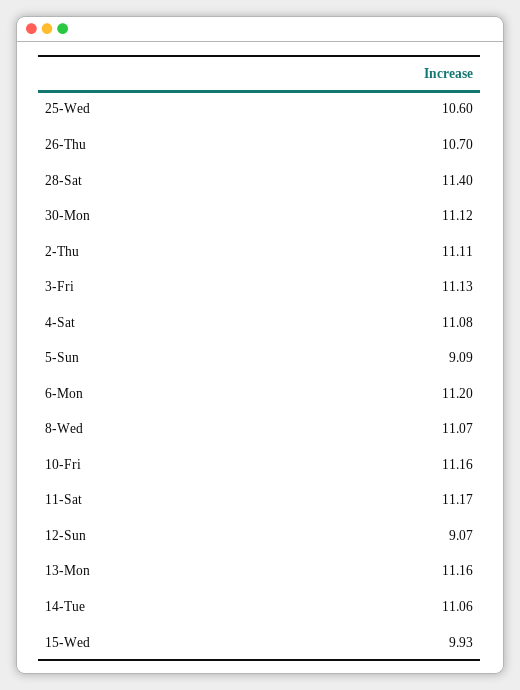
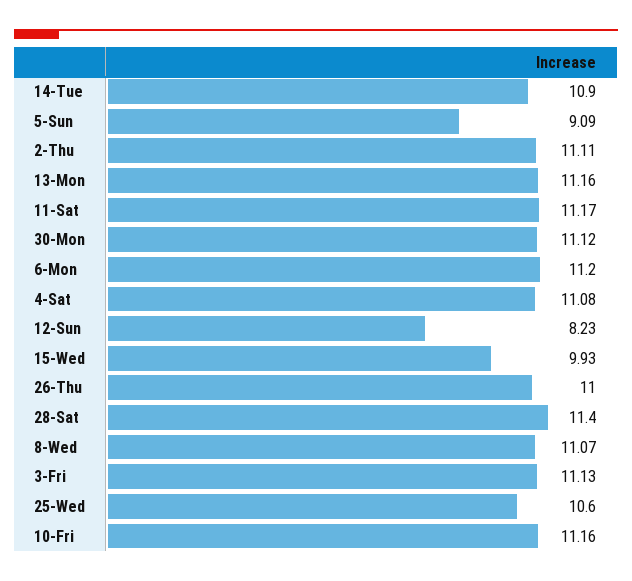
26-Thu: 10.7 -> 11
12-Sun: 9.07 -> 8.23
14-Tue: 11.06 -> 10.9

